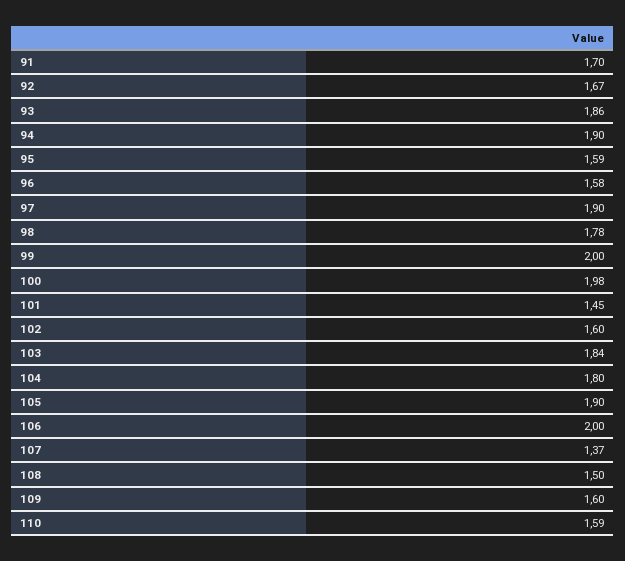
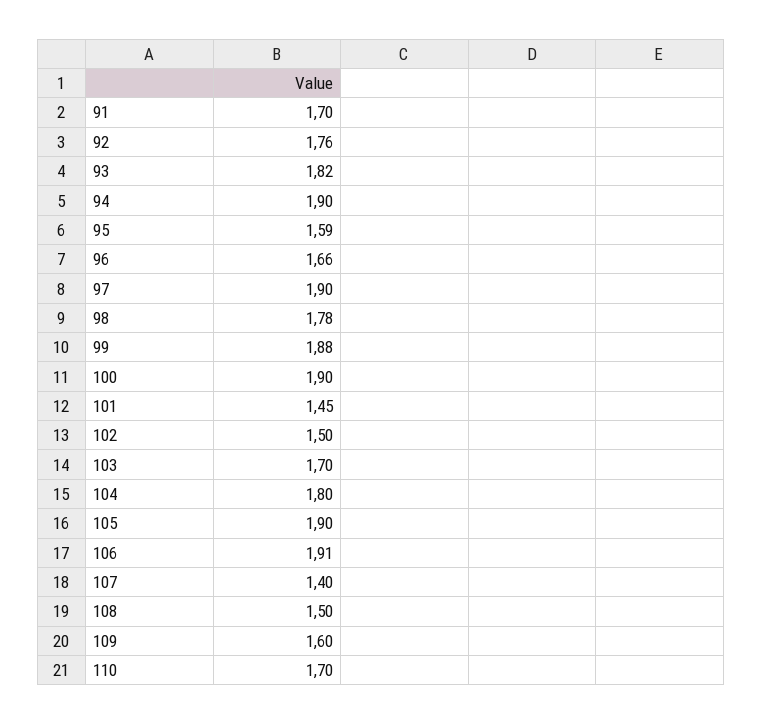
92: 1.67 -> 1.76
93: 1.86 -> 1.82
96: 1.58 -> 1.66
99: 2 -> 1.88
100: 1.98 -> 1.9
102: 1.6 -> 1.5
103: 1.84 -> 1.7
106: 2 -> 1.91
107: 1.37 -> 1.4
110: 1.59 -> 1.7

